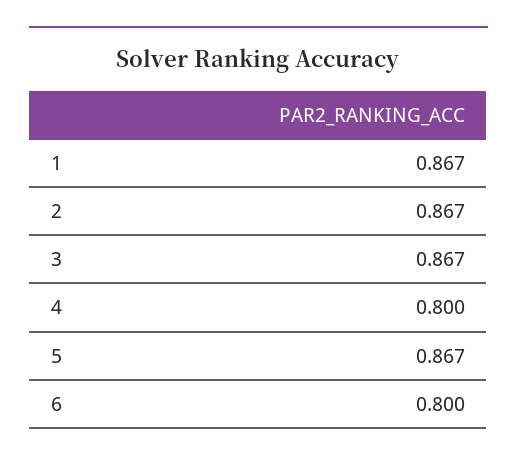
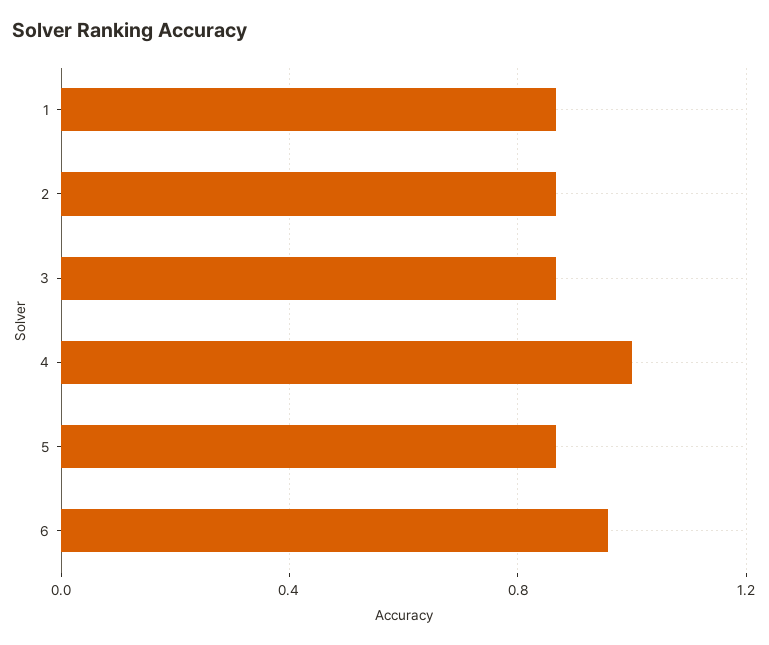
4: 0.8 -> 1
6: 0.8 -> 0.95

